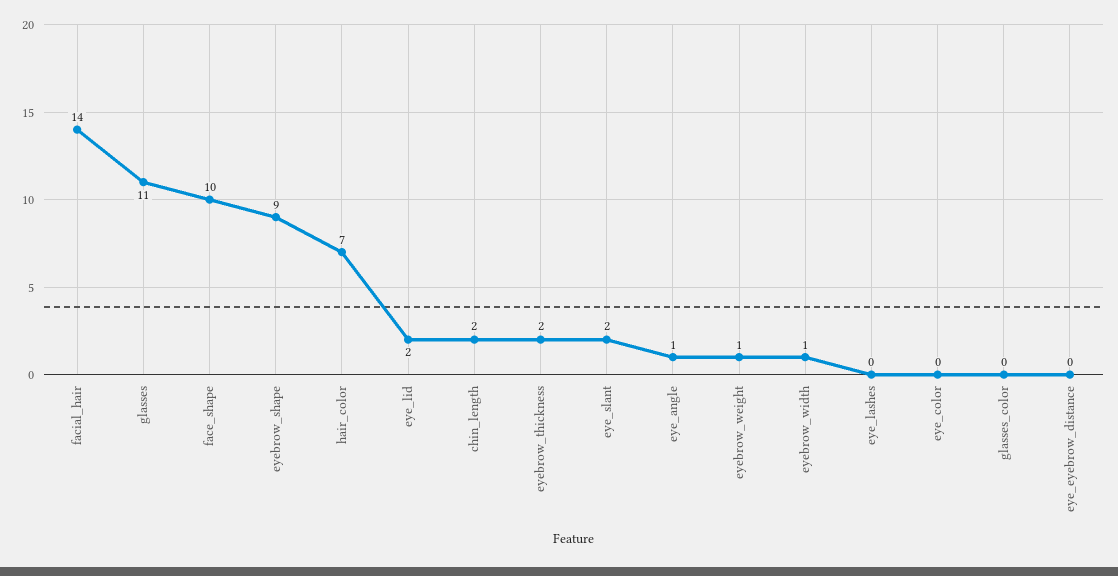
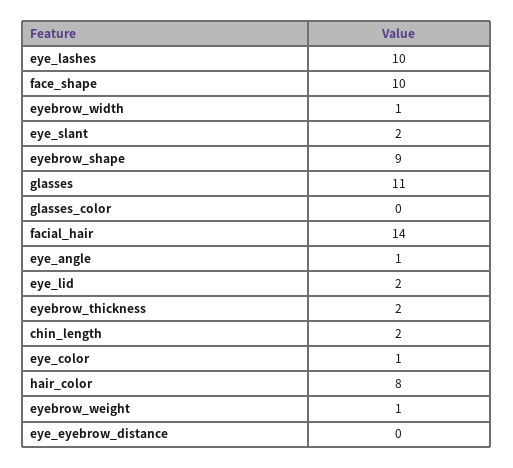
hair_color: 7 -> 8
eye_lashes: 0 -> 10
eye_color: 0 -> 1

